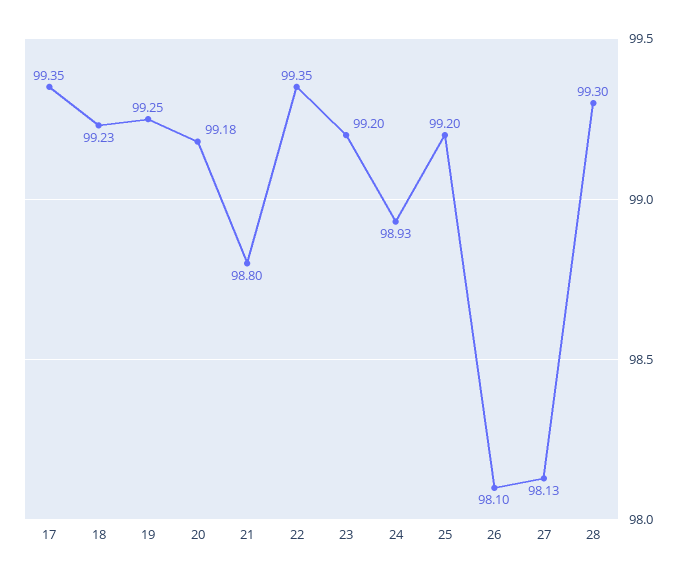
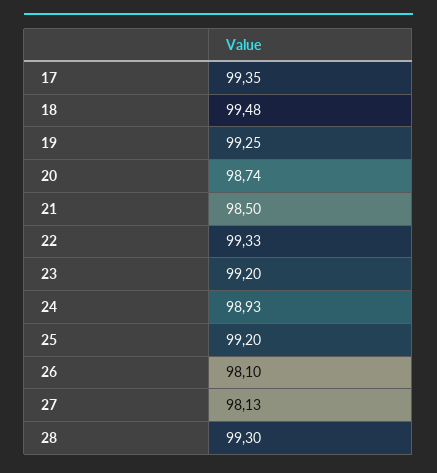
18: 99.23 -> 99.48
20: 99.18 -> 98.74
21: 98.8 -> 98.5
22: 99.35 -> 99.33

